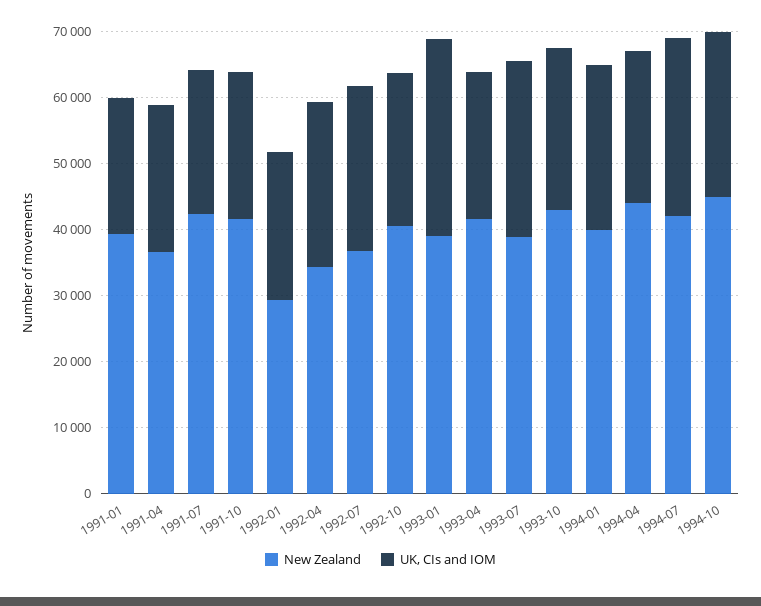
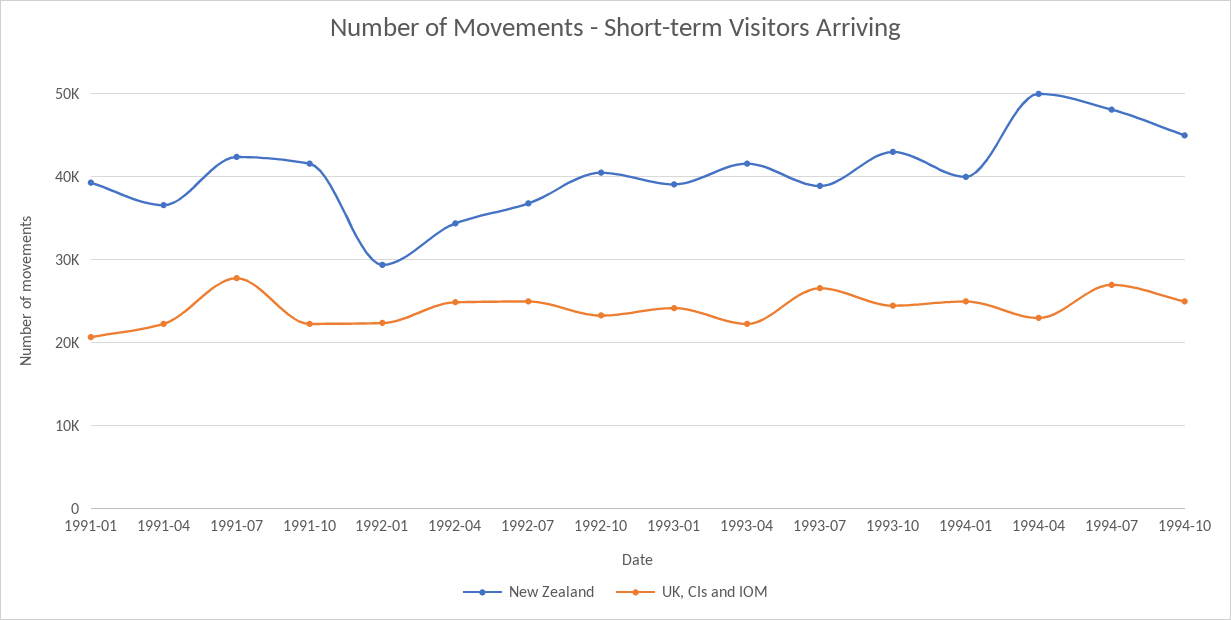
UK, CIs and IOM, 1991-07: 22000 -> 28000
UK, CIs and IOM, 1993-01: 30000 -> 24000
New Zealand, 1994-04: 44000 -> 50000
New Zealand, 1994-07: 42000 -> 48000

